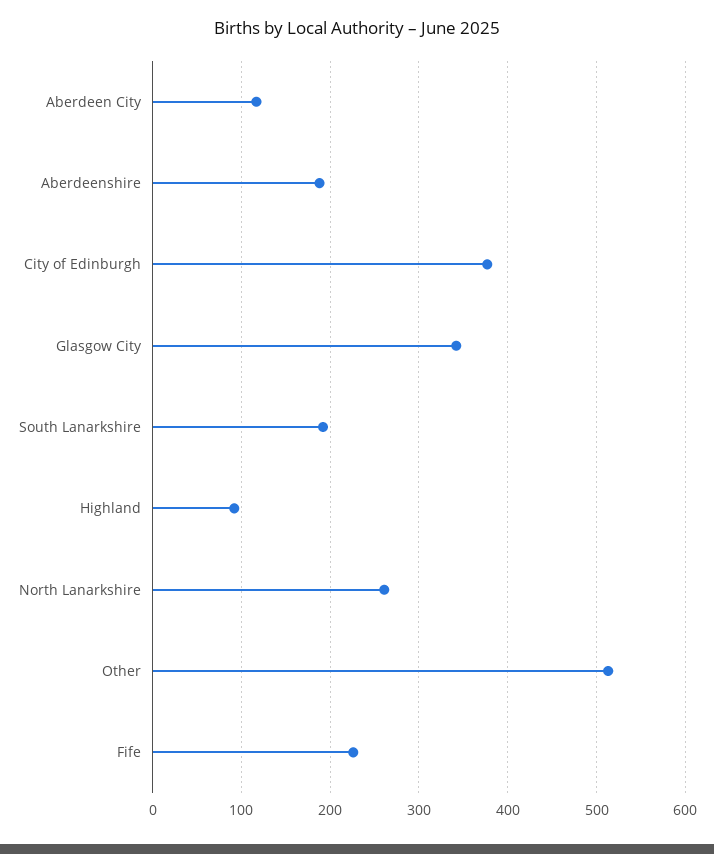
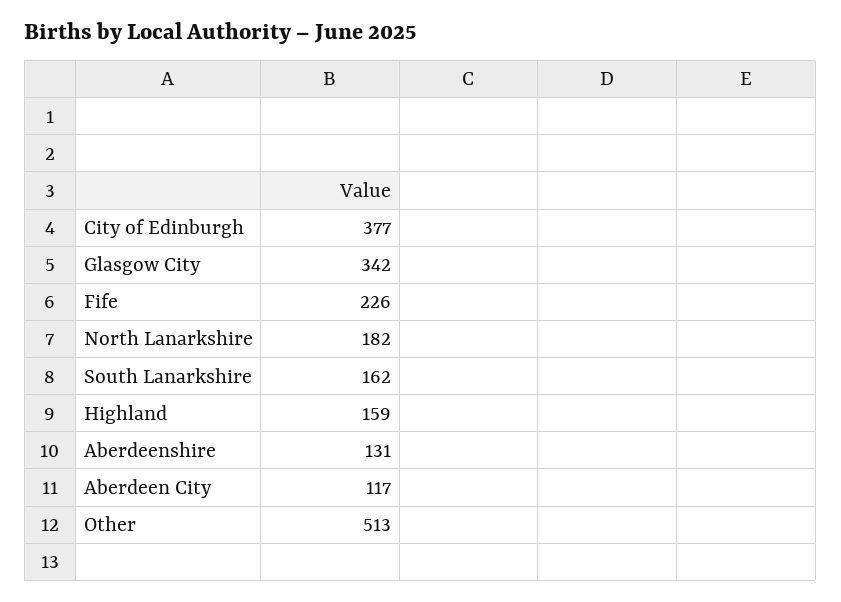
Aberdeenshire: 190 -> 131
South Lanarkshire: 190 -> 162
Highland: 90 -> 159
North Lanarkshire: 260 -> 182

